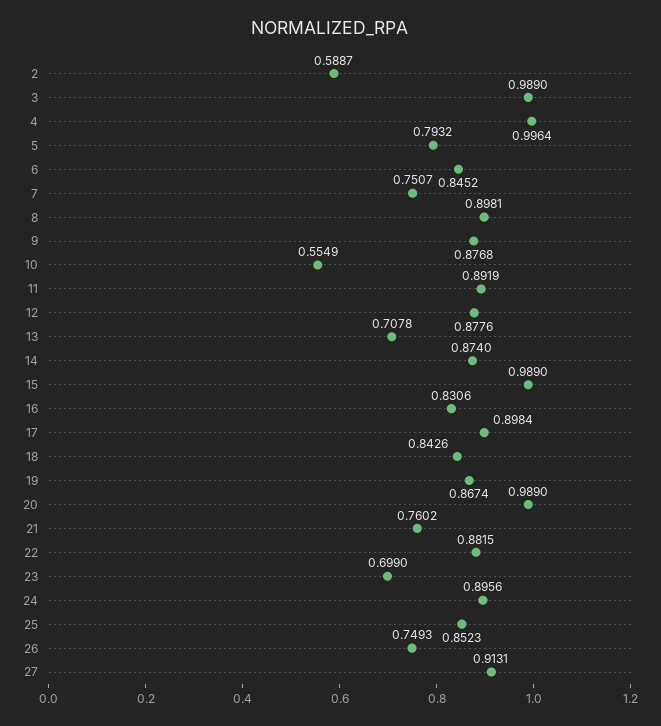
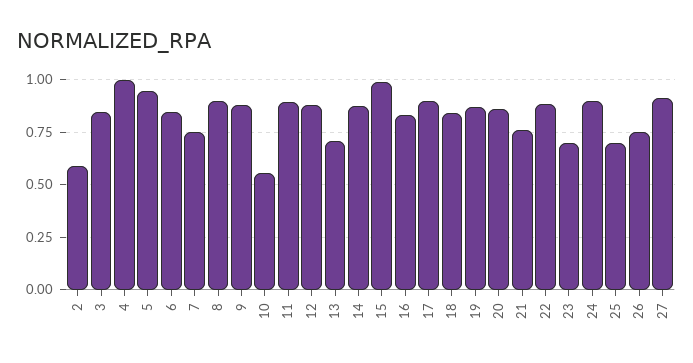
3: 0.989 -> 0.85
5: 0.7932 -> 0.95
20: 0.989 -> 0.85
25: 0.8523 -> 0.7

